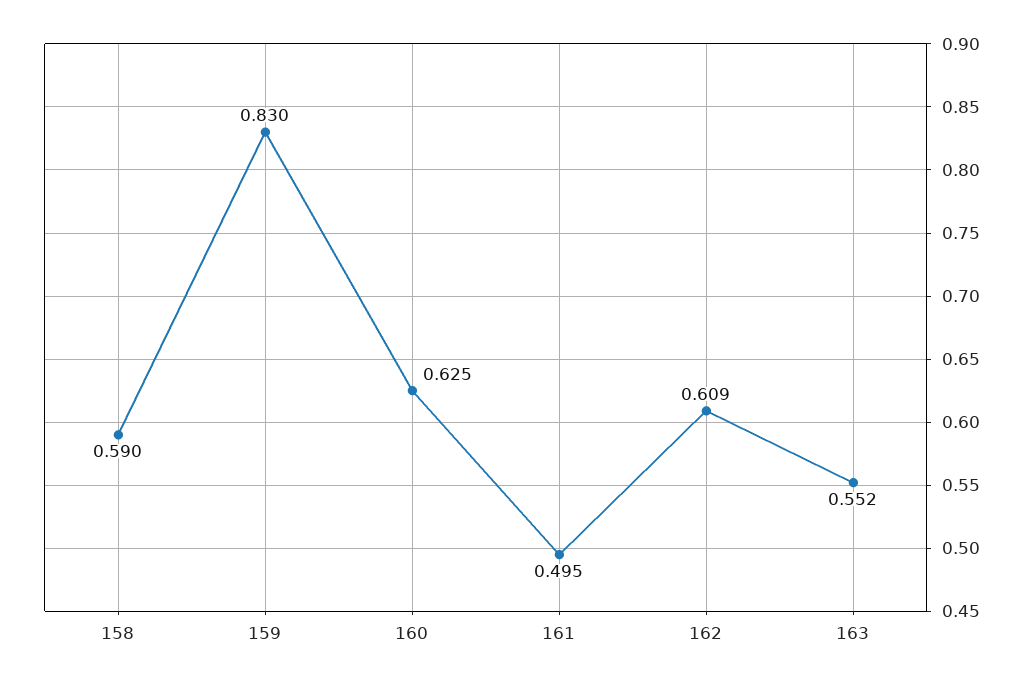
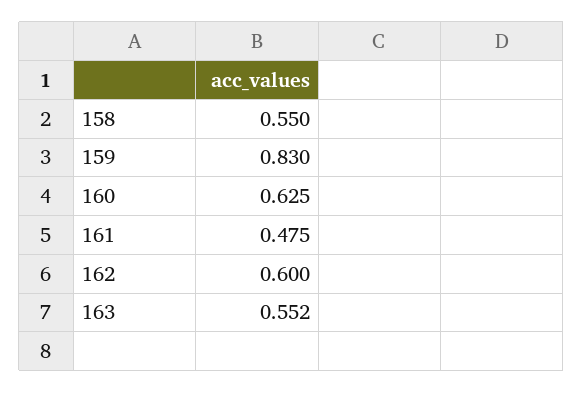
158: 0.59 -> 0.55
161: 0.495 -> 0.475
162: 0.609 -> 0.6

